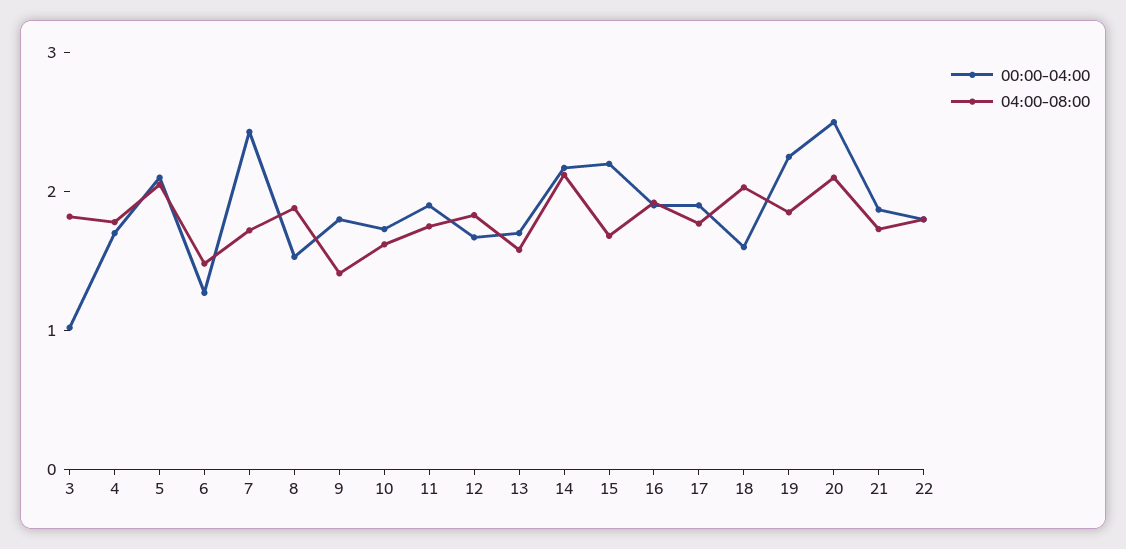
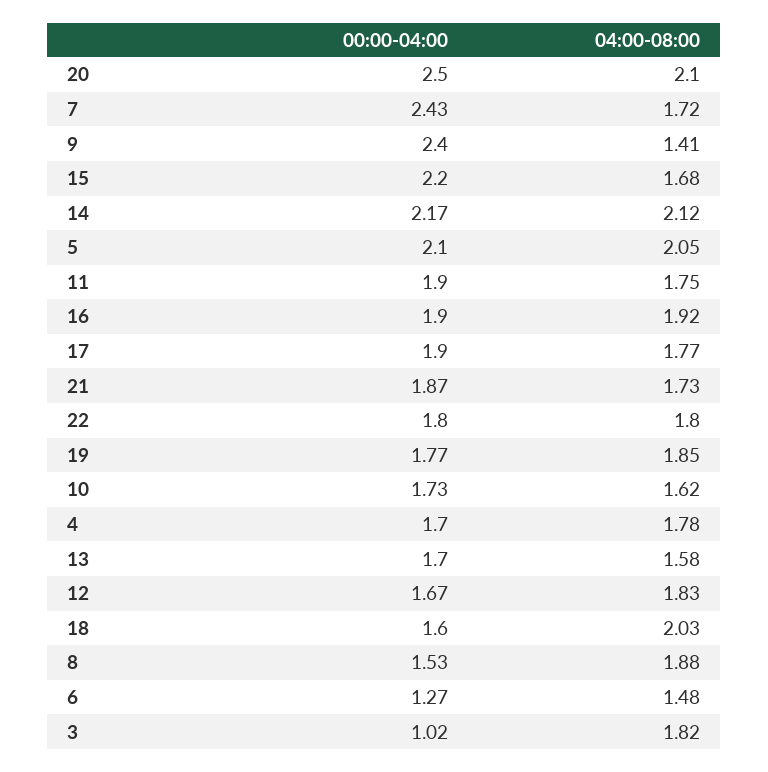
00:00-04:00, 9: 1.8 -> 2.4
00:00-04:00, 19: 2.2 -> 1.77

